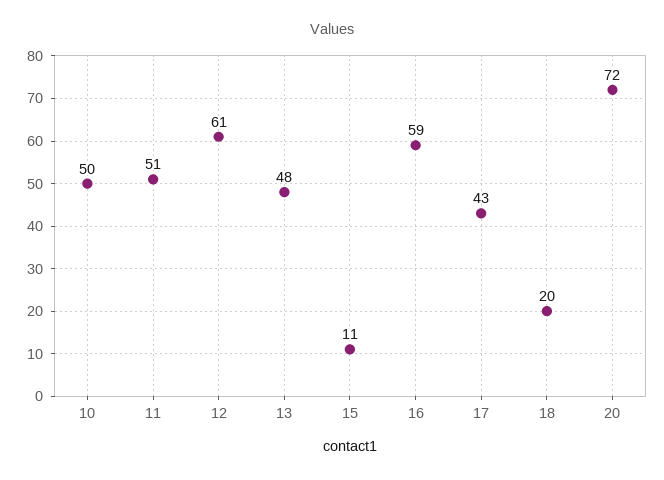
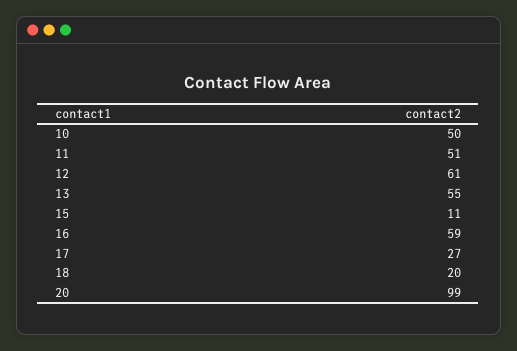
13: 48 -> 55
17: 43 -> 27
20: 72 -> 99

